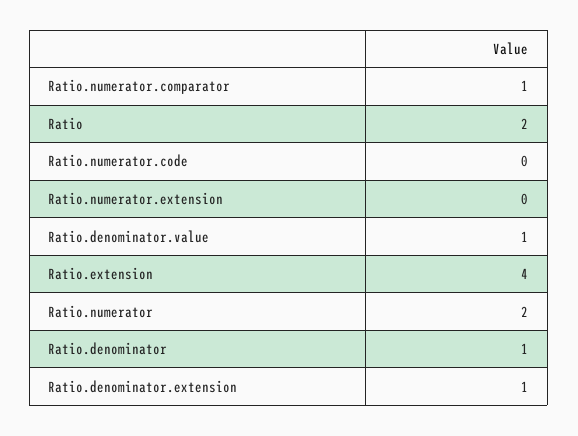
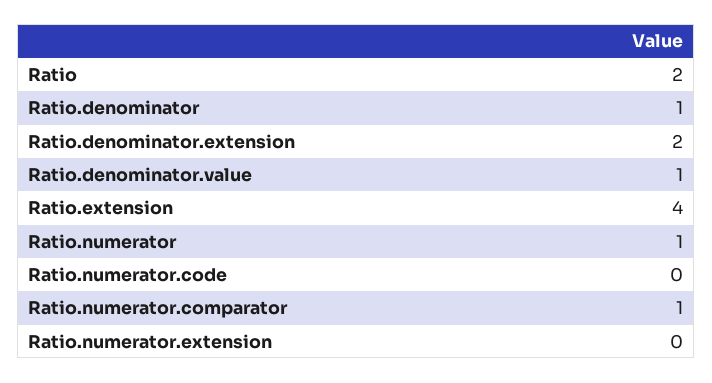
Ratio.numerator: 2 -> 1
Ratio.denominator.extension: 1 -> 2

